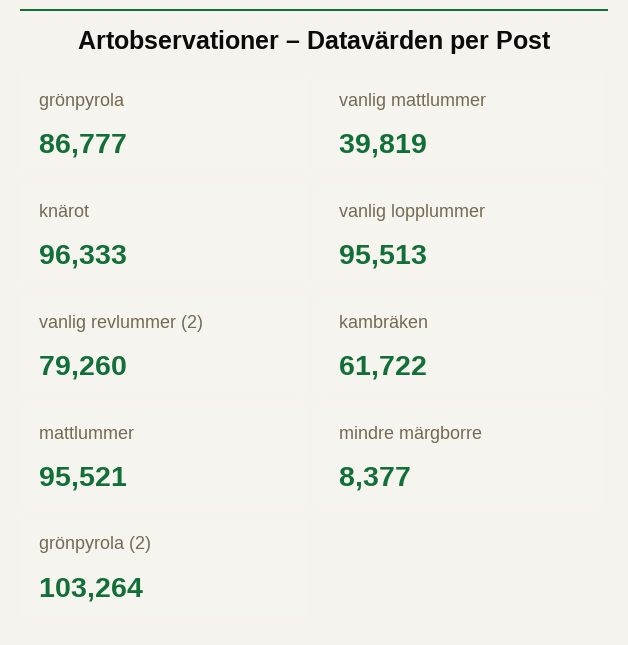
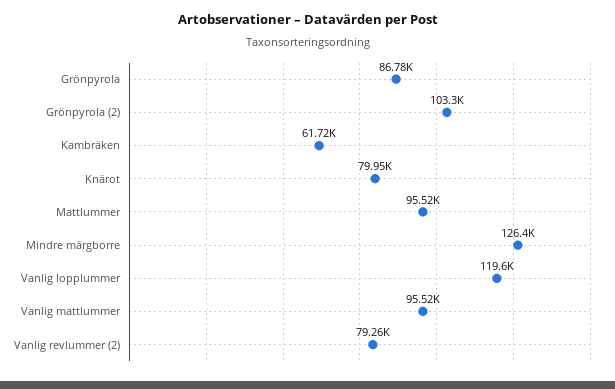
vanlig mattlummer: 39819 -> 95520
knärot: 96333 -> 79950
vanlig lopplummer: 95513 -> 119600
mindre märgborre: 8377 -> 126400

